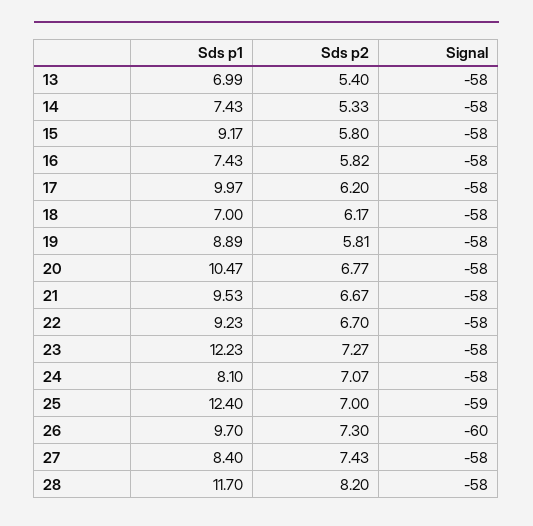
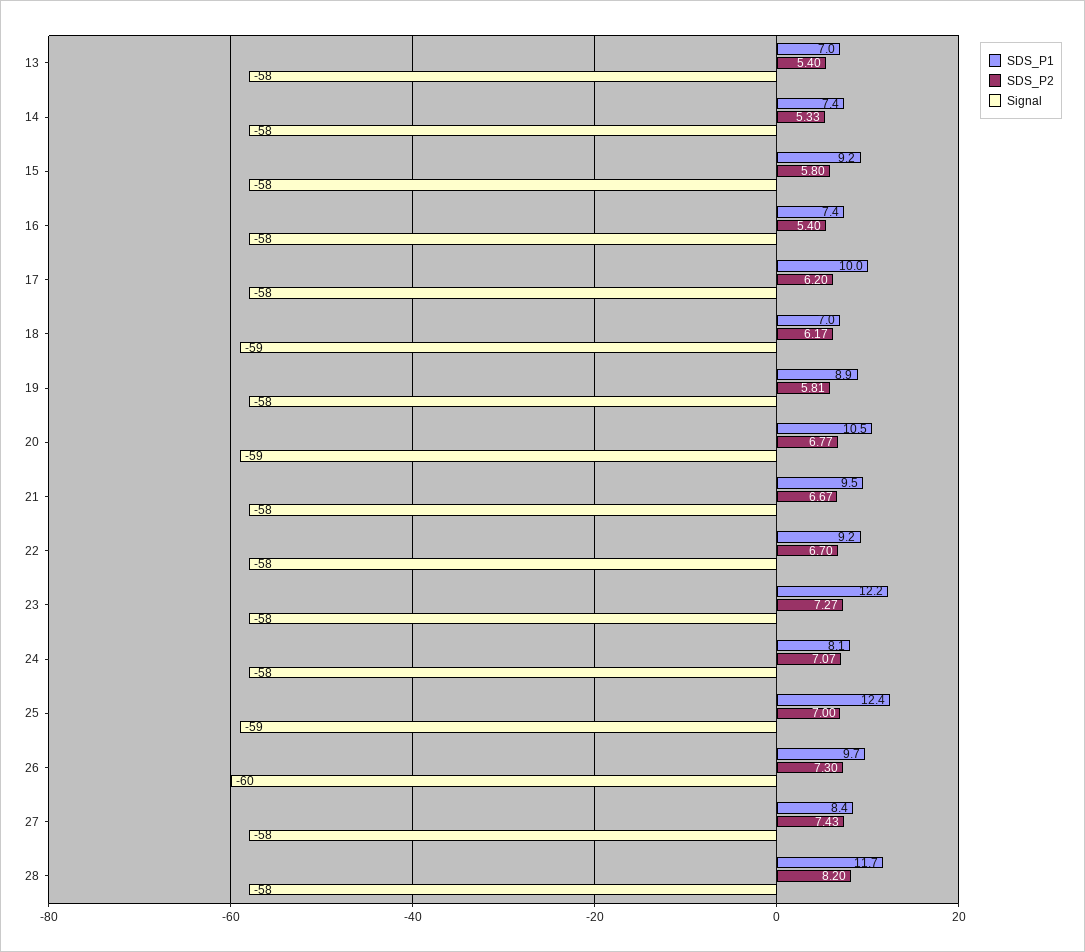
Sds p2, 16: 5.82 -> 5.4
Signal, 18: -58 -> -59
Signal, 20: -58 -> -59

